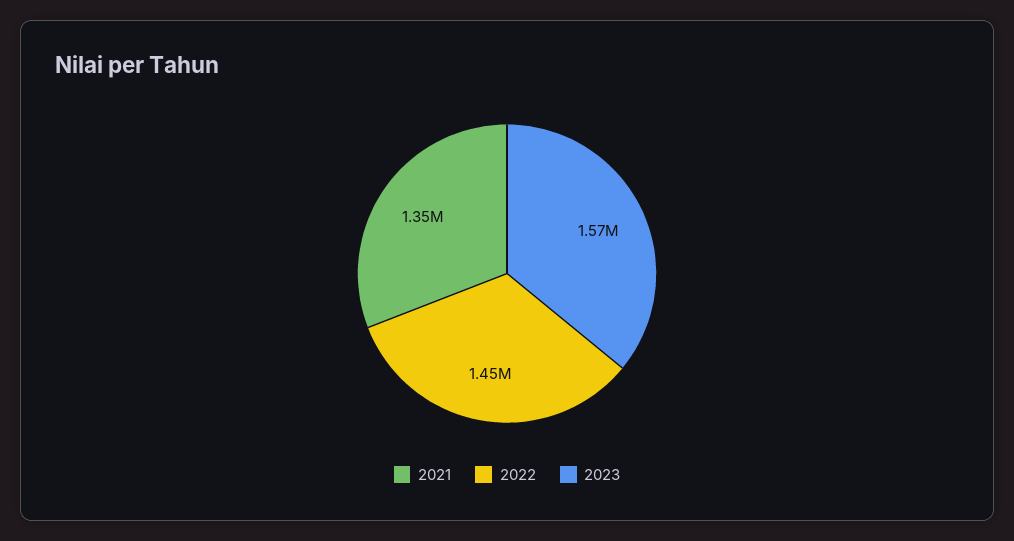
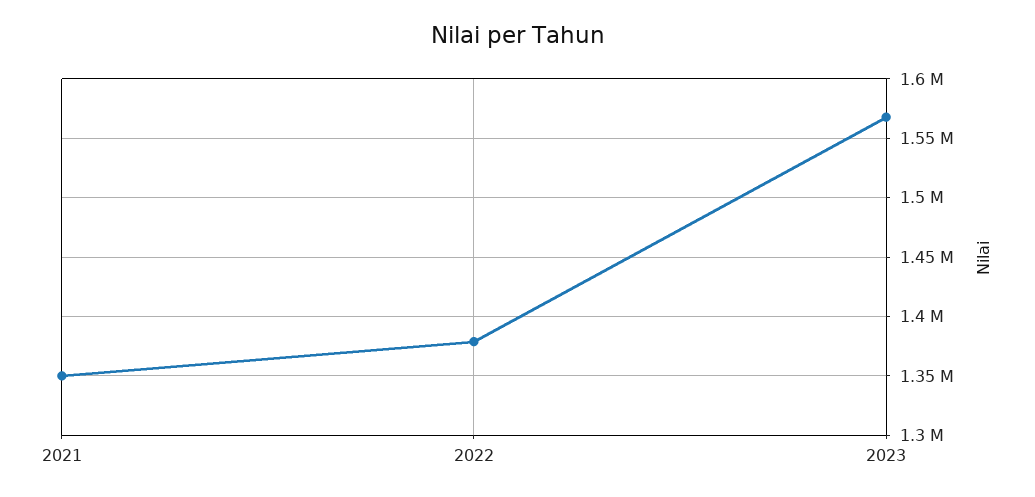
2022: 1450000 -> 1380000

